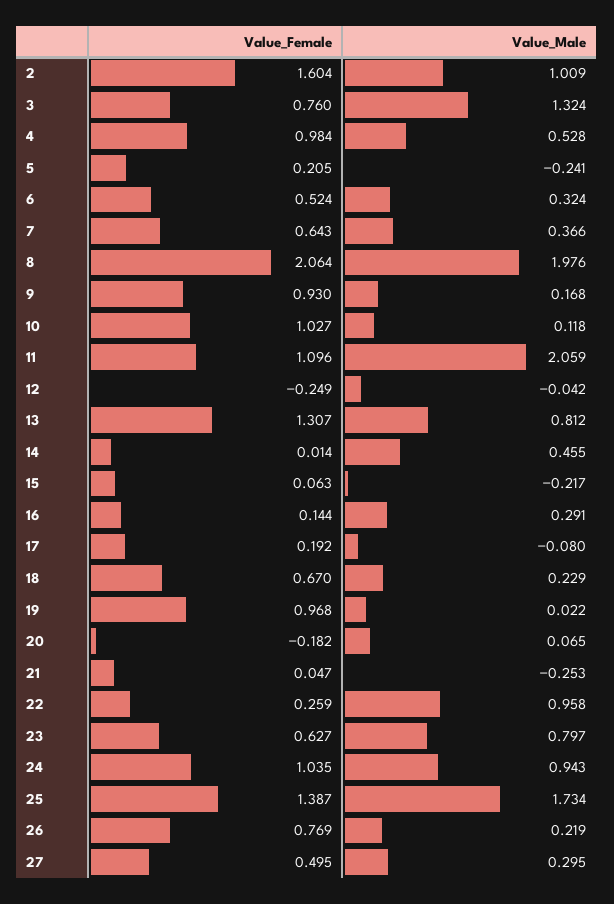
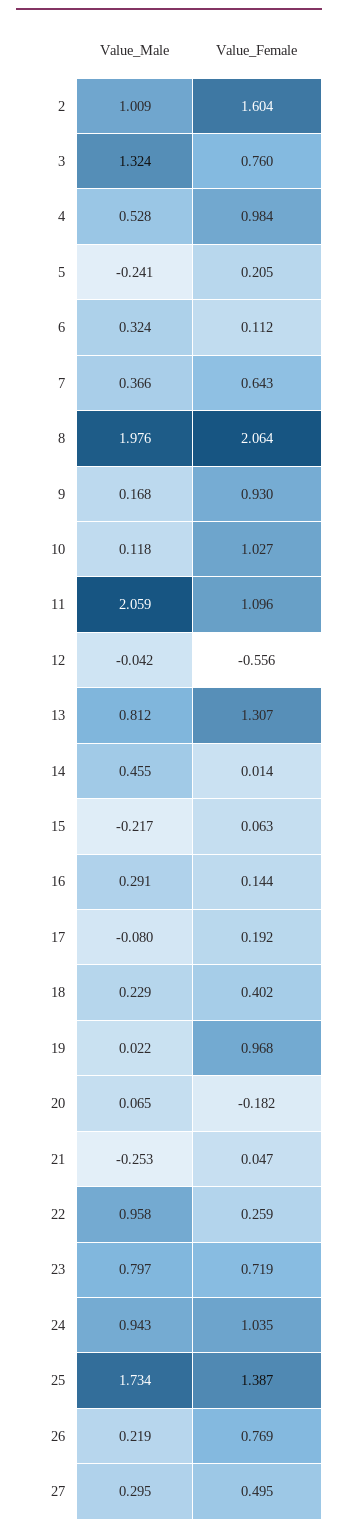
Value_Female, 6: 0.524 -> 0.112
Value_Female, 12: -0.249 -> -0.556
Value_Female, 18: 0.67 -> 0.402
Value_Female, 23: 0.627 -> 0.719

